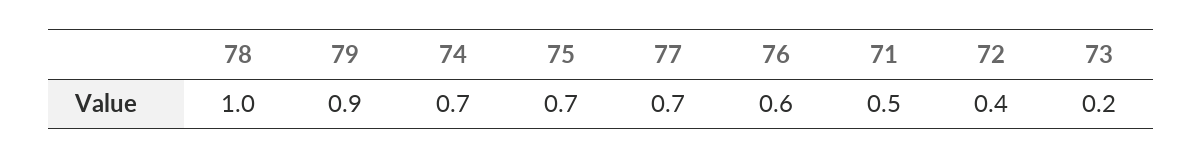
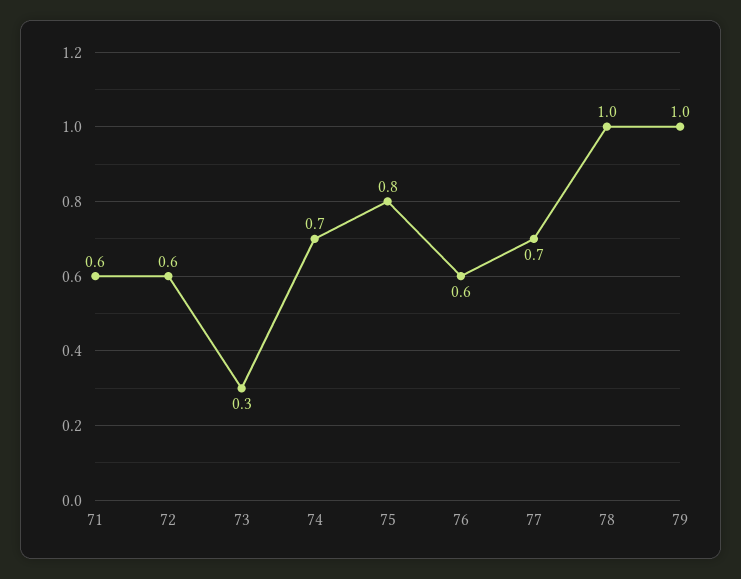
79: 0.9 -> 1
75: 0.7 -> 0.8
71: 0.5 -> 0.6
72: 0.4 -> 0.6
73: 0.2 -> 0.3

